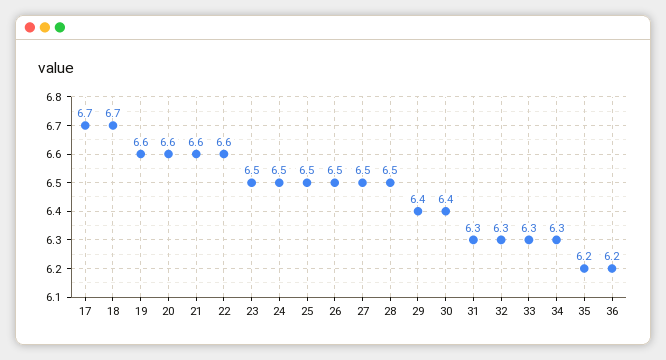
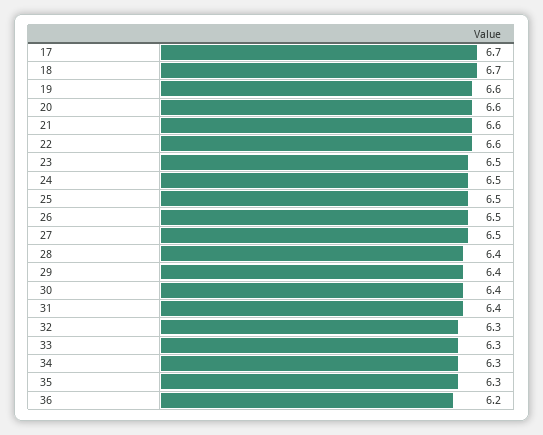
28: 6.5 -> 6.4
31: 6.3 -> 6.4
35: 6.2 -> 6.3

